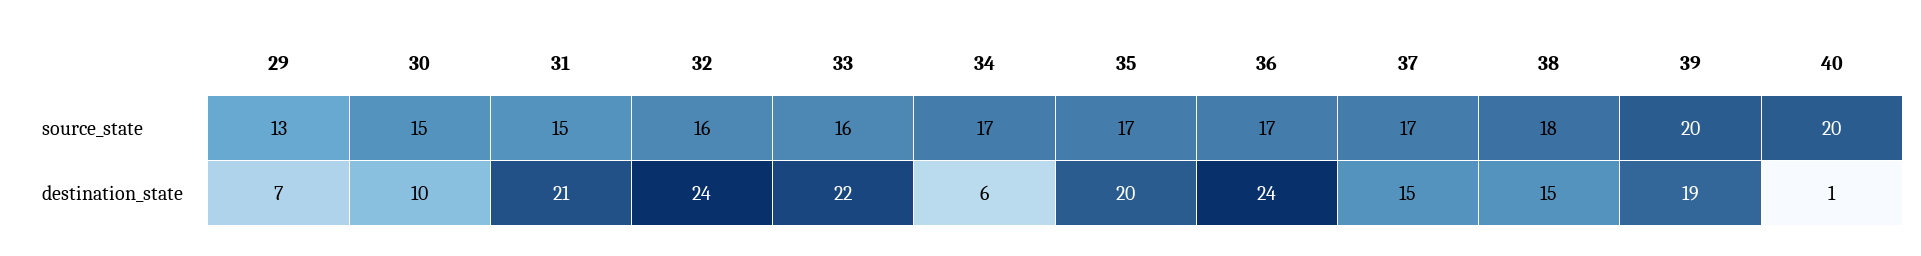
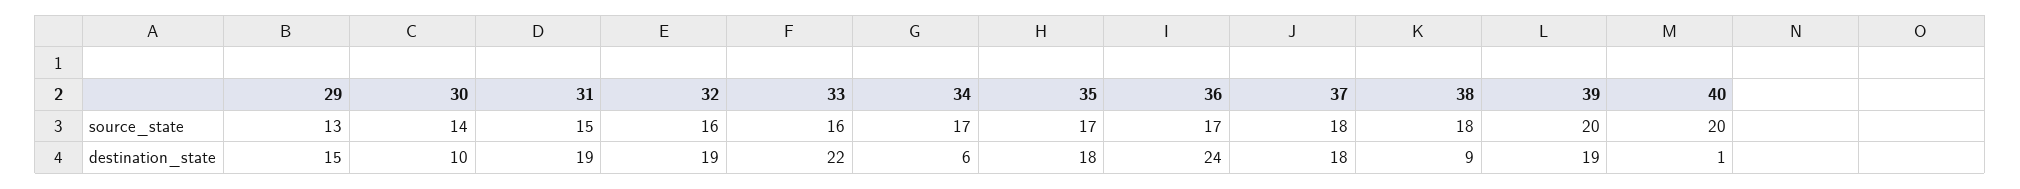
30, source_state: 15 -> 14
37, source_state: 17 -> 18
29, destination_state: 7 -> 15
31, destination_state: 21 -> 19
32, destination_state: 24 -> 19
35, destination_state: 20 -> 18
37, destination_state: 15 -> 18
38, destination_state: 15 -> 9

